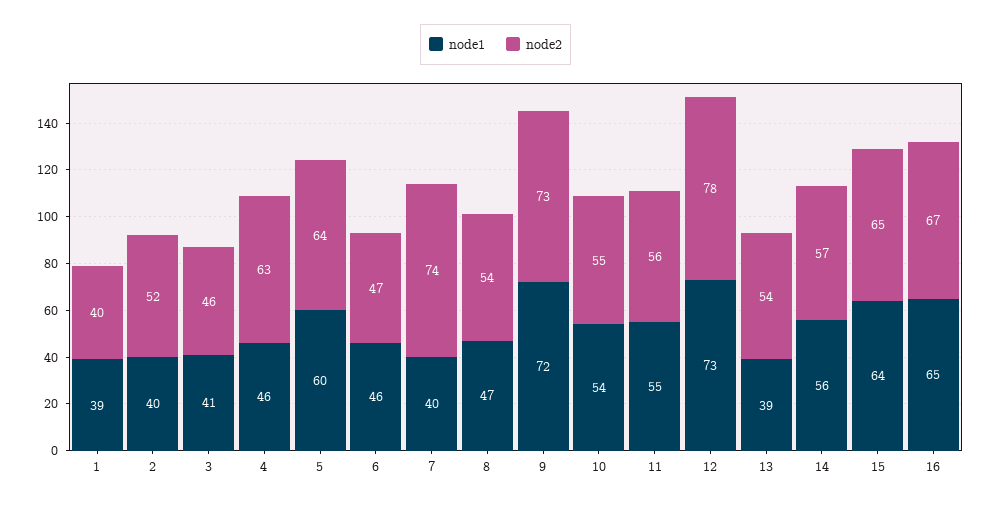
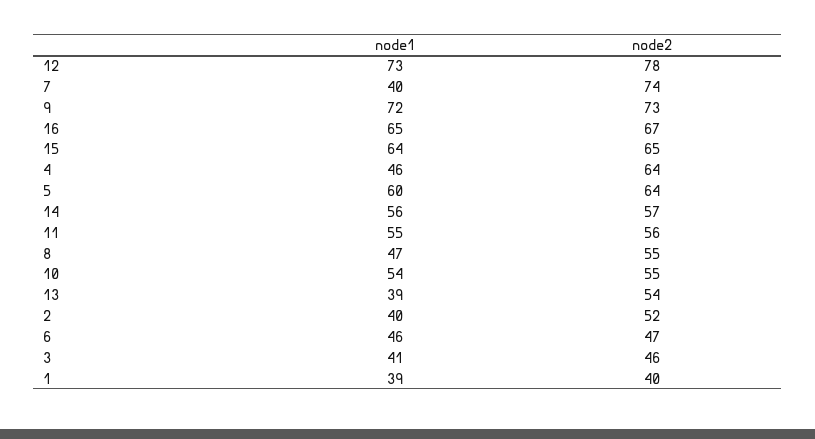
node2, 4: 63 -> 64
node2, 8: 54 -> 55

